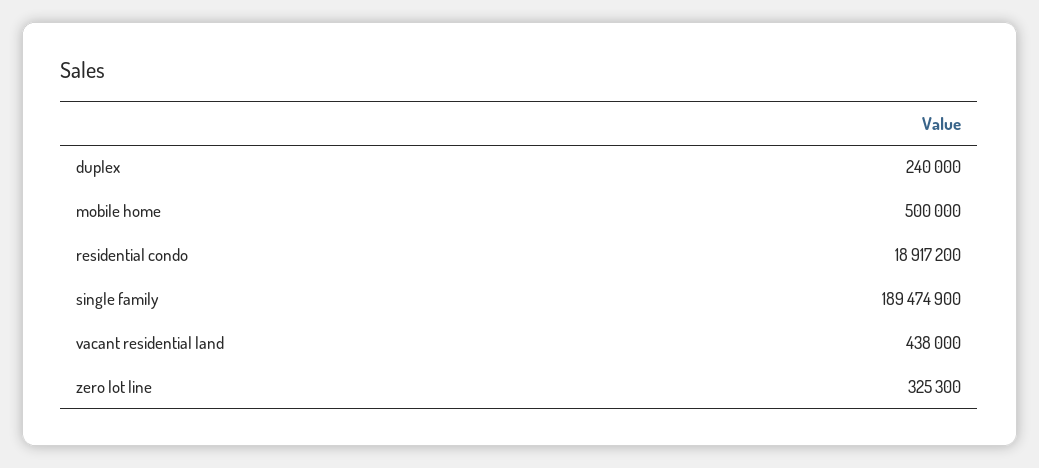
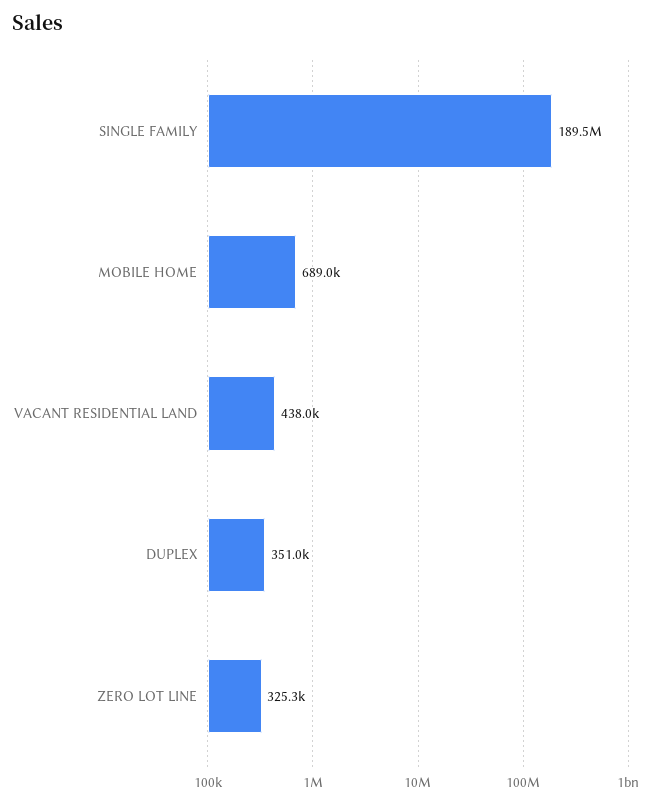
duplex: 240000 -> 351000
mobile home: 500000 -> 689000
residential condo: 18917200 -> none

